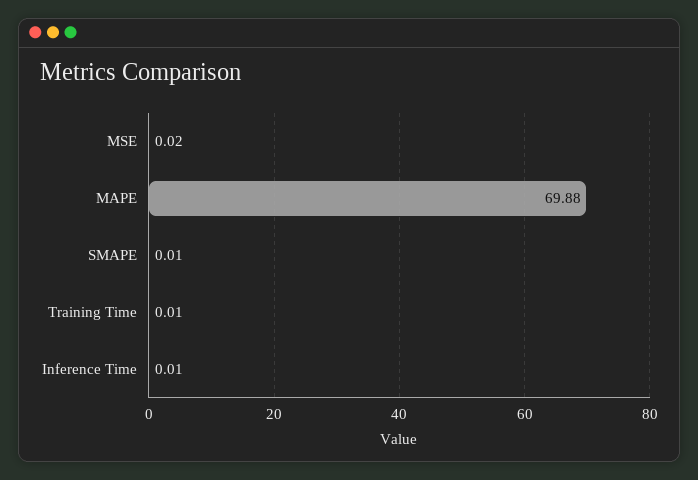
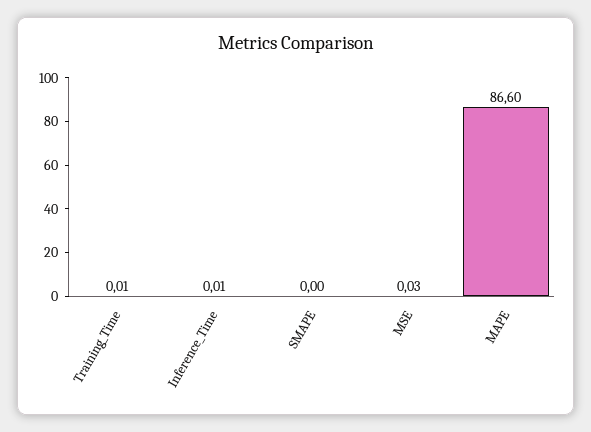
MSE: 0.02 -> 0.03
MAPE: 69.88 -> 86.6
SMAPE: 0.01 -> 0

